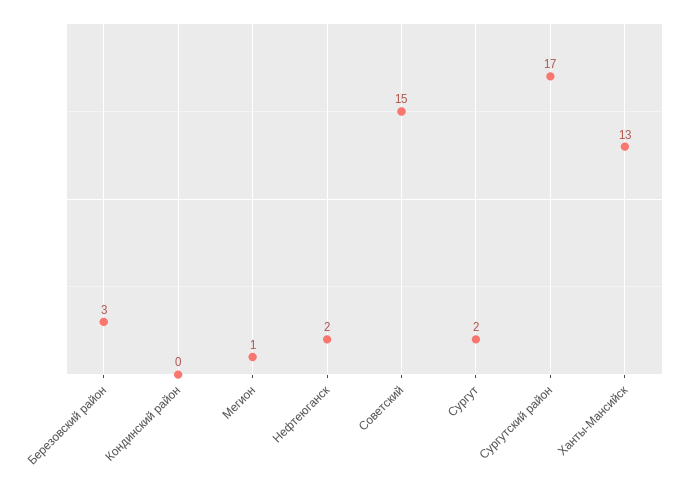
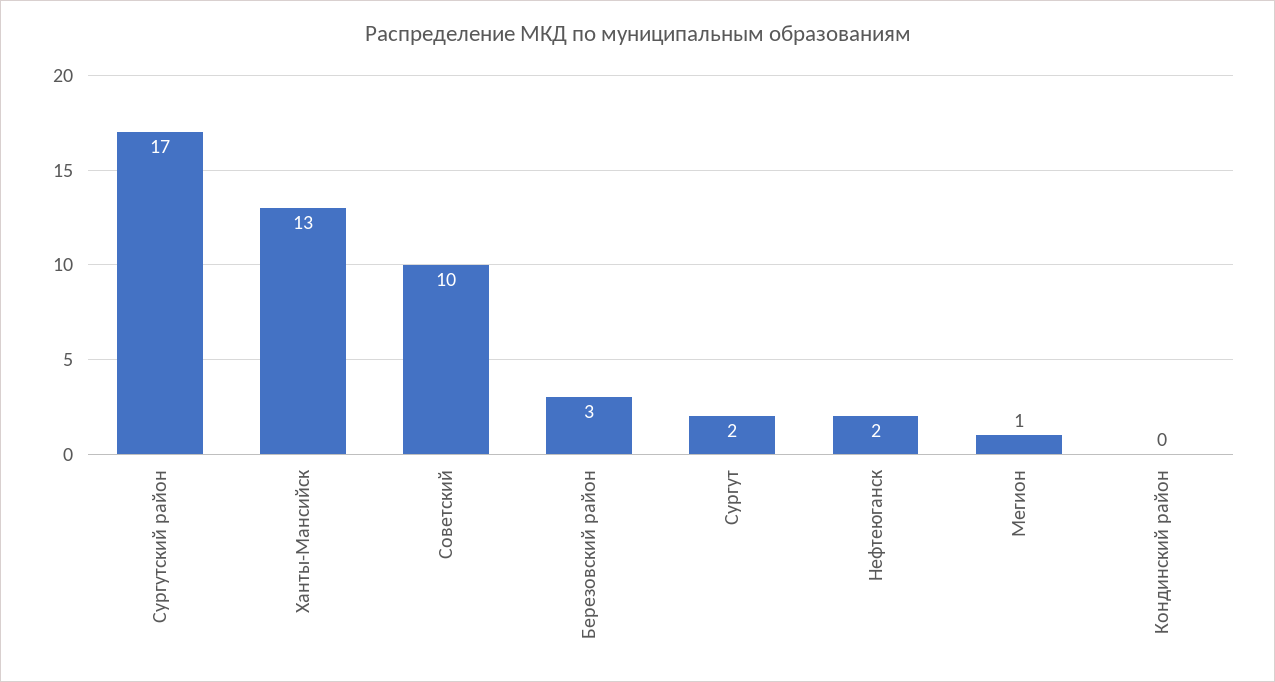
Советский: 15 -> 10

